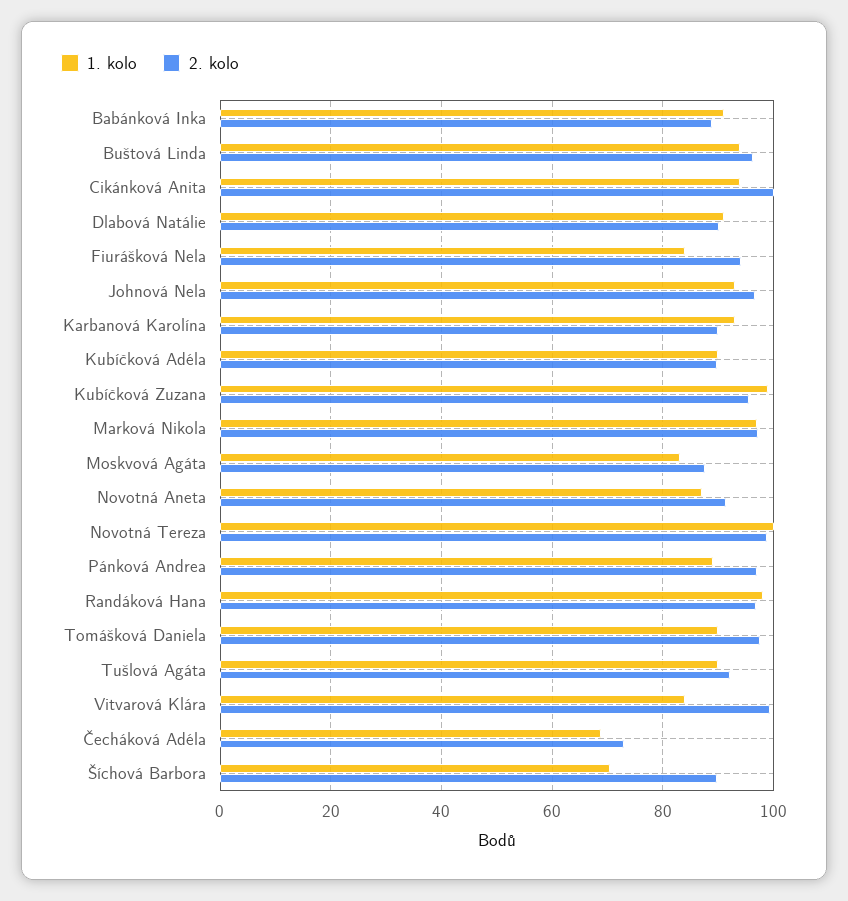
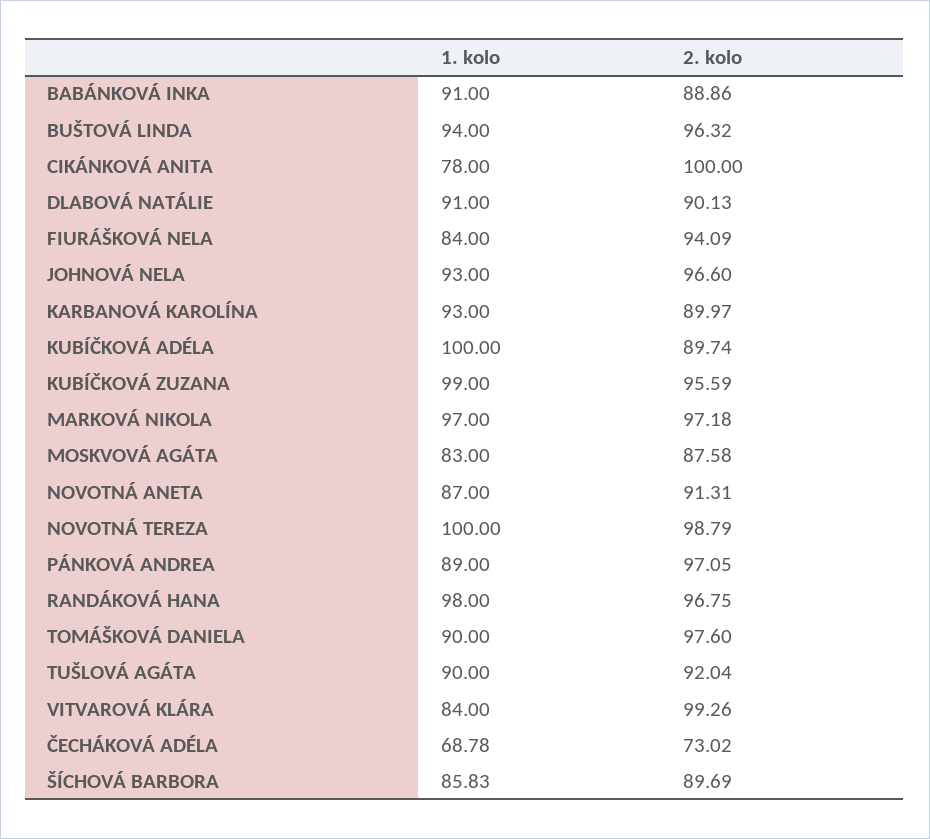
1. kolo, Cikánková Anita: 94 -> 78
1. kolo, Kubíčková Adéla: 90 -> 100
1. kolo, Šíchová Barbora: 70 -> 85.83

